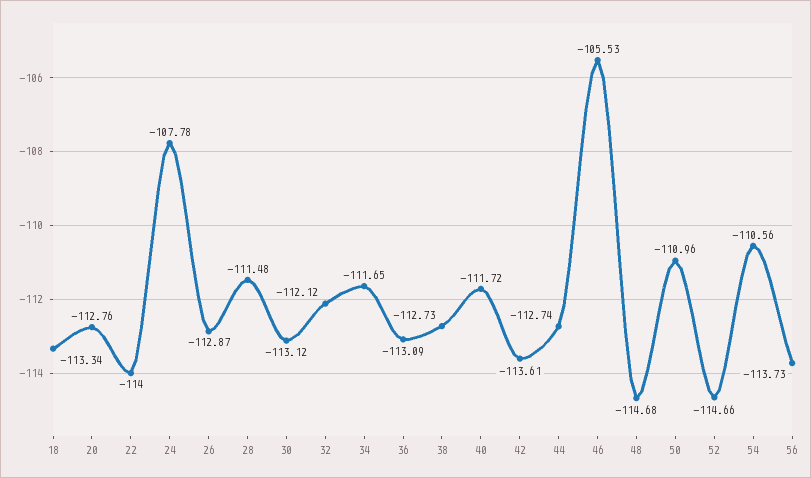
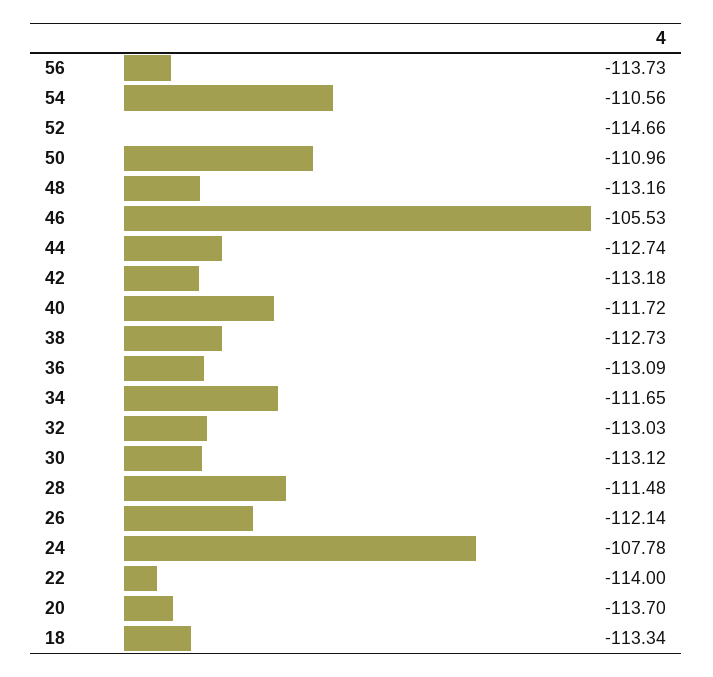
20: -112.76 -> -113.7
26: -112.87 -> -112.14
32: -112.12 -> -113.03
42: -113.61 -> -113.18
48: -114.68 -> -113.16

